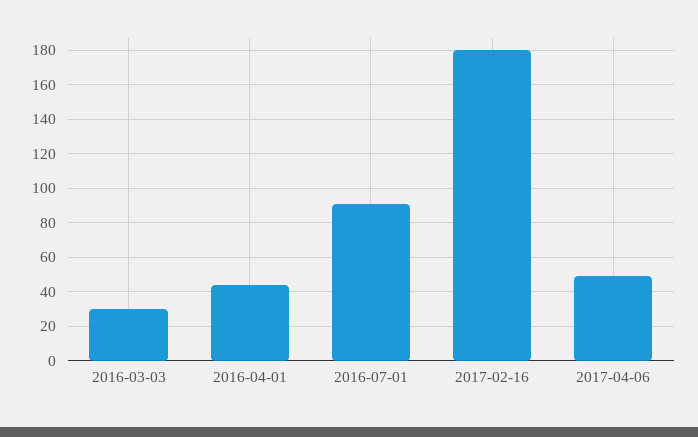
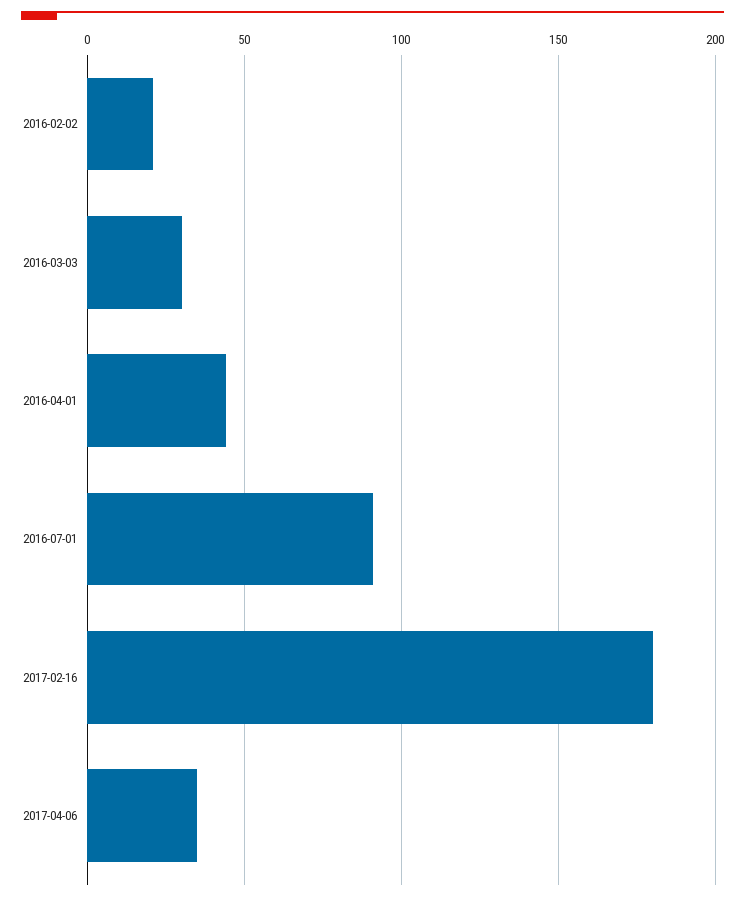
2017-04-06: 50 -> 35
2016-02-02: none -> 20

